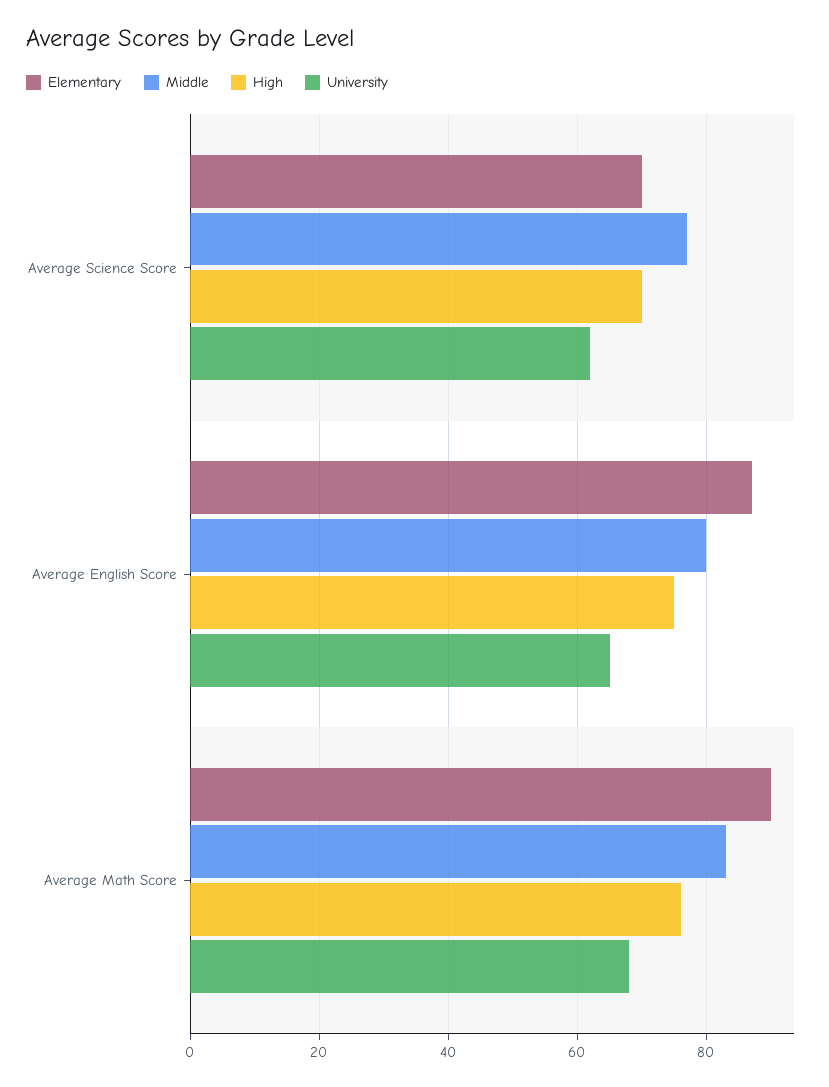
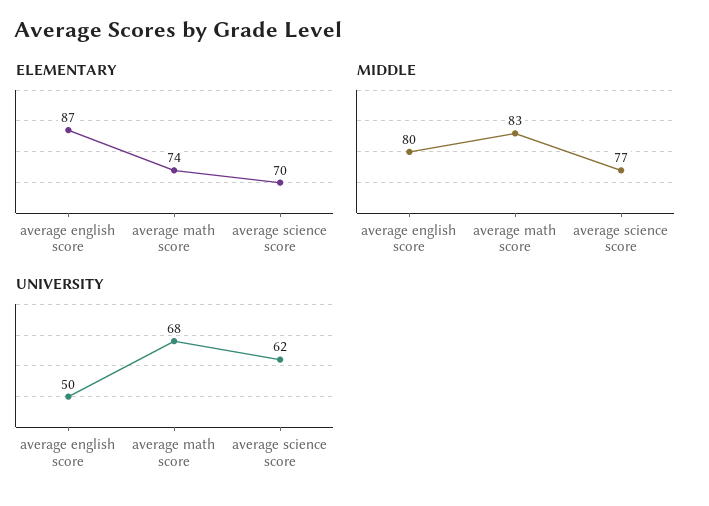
High, Average Science Score: 70 -> none
High, Average English Score: 75 -> none
University, Average English Score: 65 -> 50
Elementary, Average Math Score: 90 -> 74
High, Average Math Score: 75 -> none

